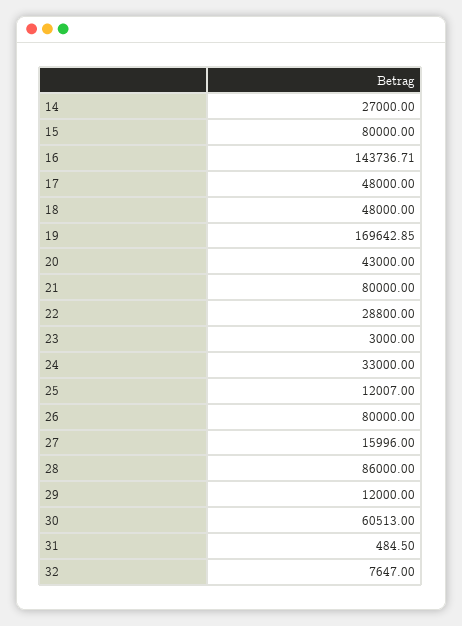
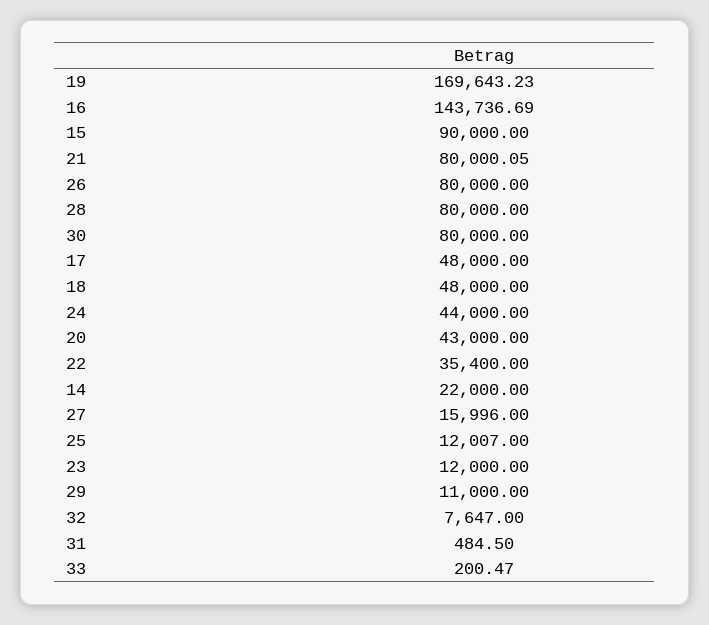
14: 27000 -> 22000
15: 80000 -> 90000
16: 143736.71 -> 143736.69
19: 169642.85 -> 169643.23
21: 80000 -> 80000.05
22: 28800 -> 35400
23: 3000 -> 12000
24: 33000 -> 44000
28: 86000 -> 80000
29: 12000 -> 11000
30: 60513 -> 80000
33: none -> 200.47

